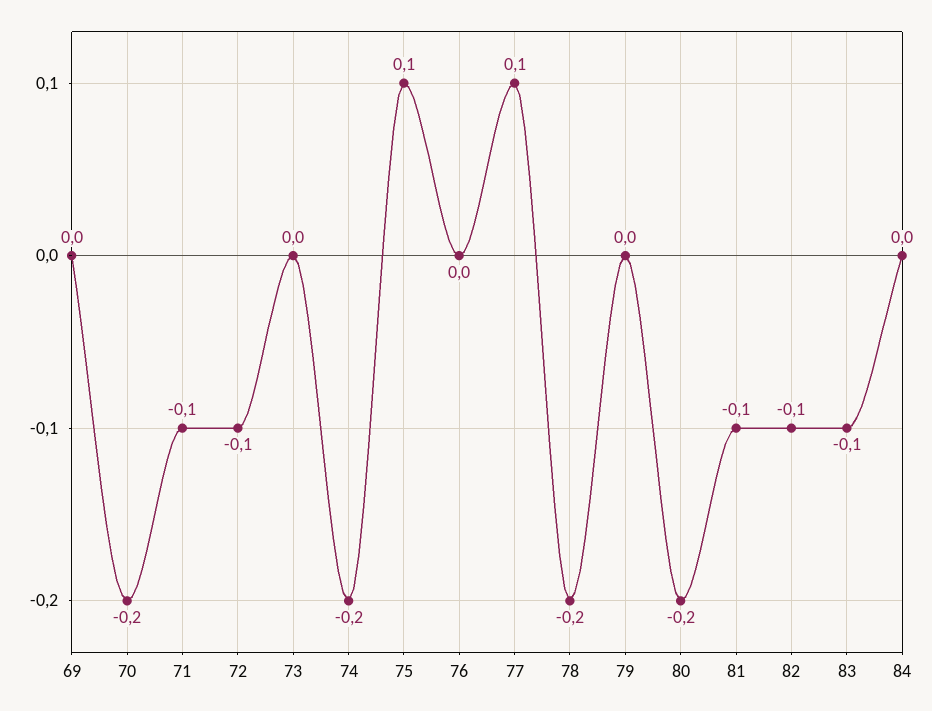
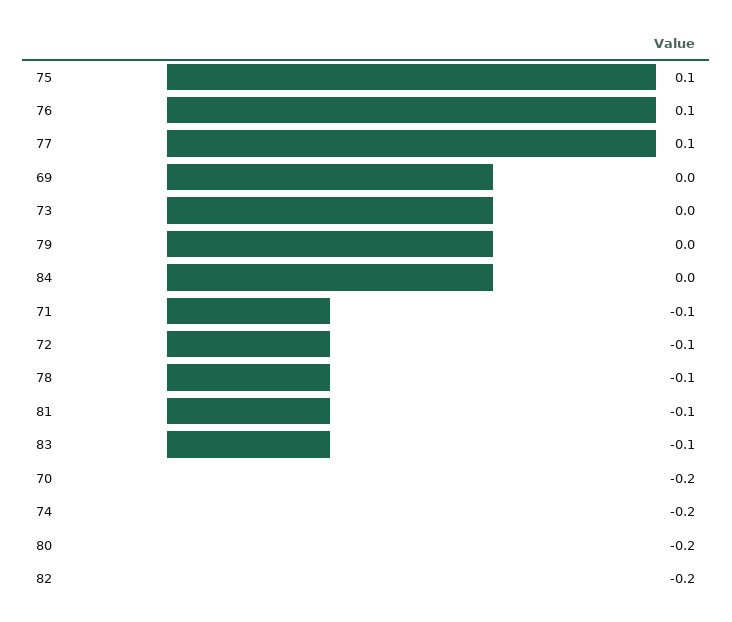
76: 0 -> 0.1
78: -0.2 -> -0.1
82: -0.1 -> -0.2

